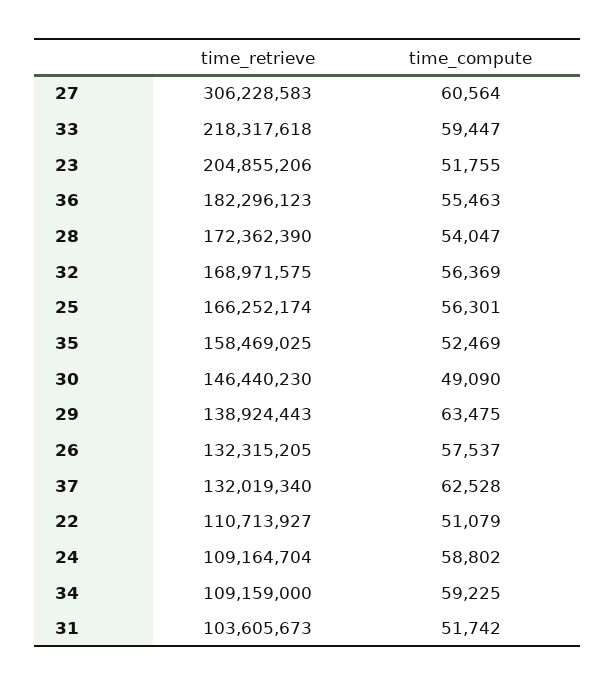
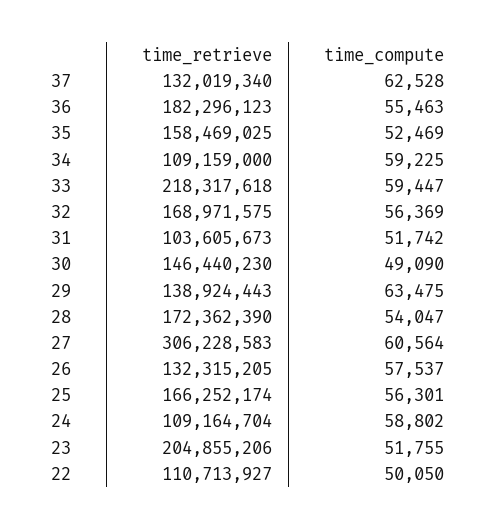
time_compute, 22: 51079 -> 50050

